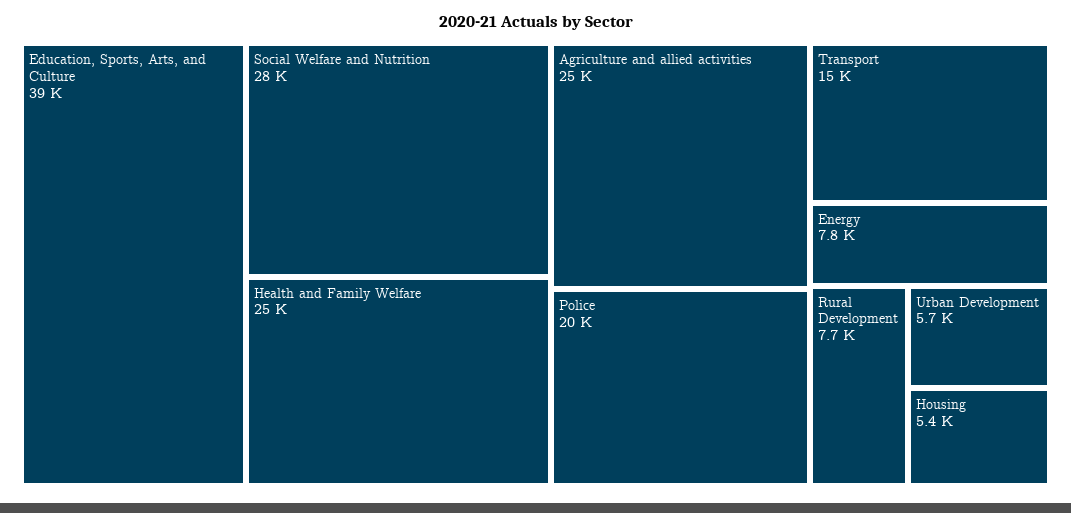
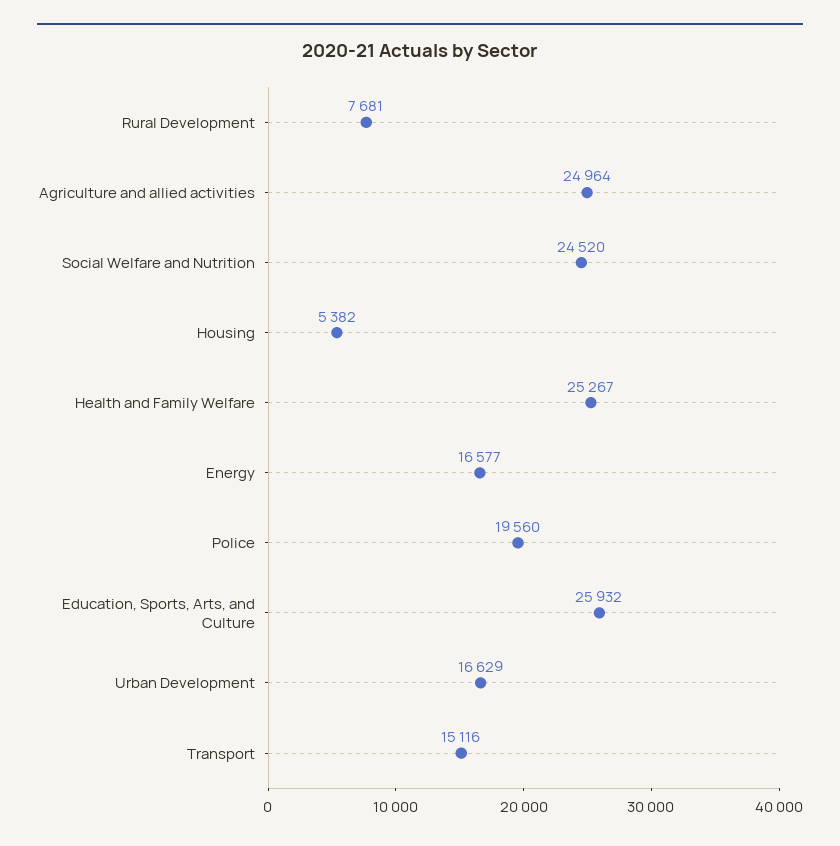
Education, Sports, Arts, and Culture: 39000 -> 25932
Social Welfare and Nutrition: 28000 -> 24520
Energy: 7800 -> 16577
Urban Development: 5700 -> 16629

